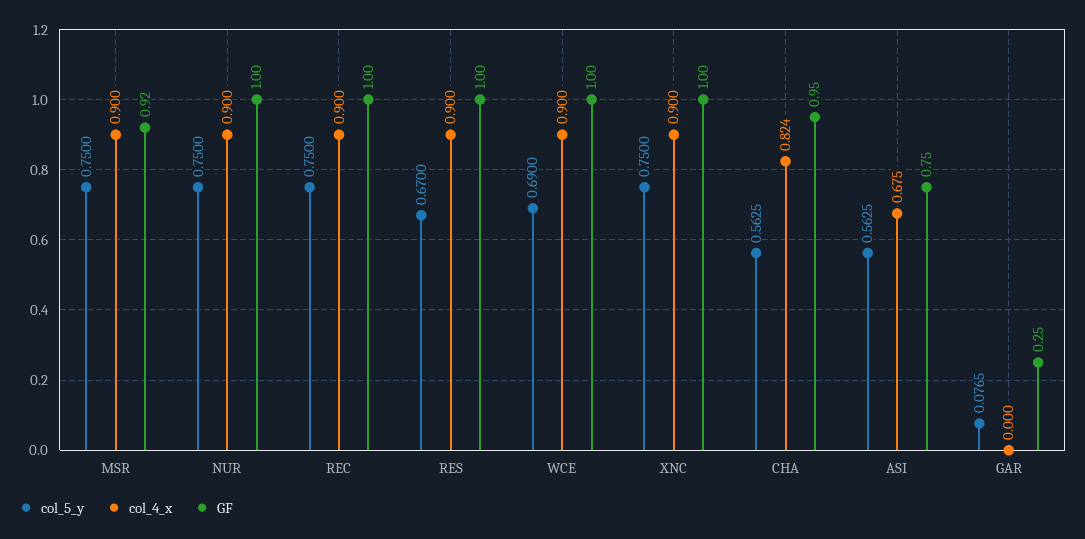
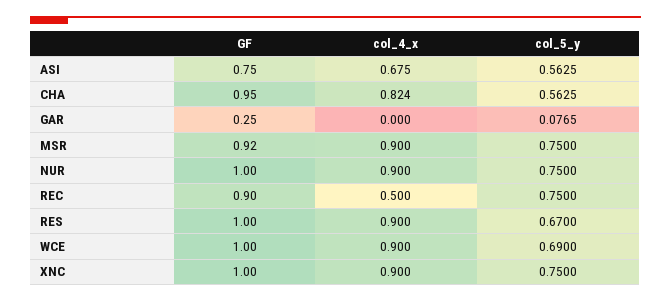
col_4_x, REC: 0.9 -> 0.5
GF, REC: 1 -> 0.9

